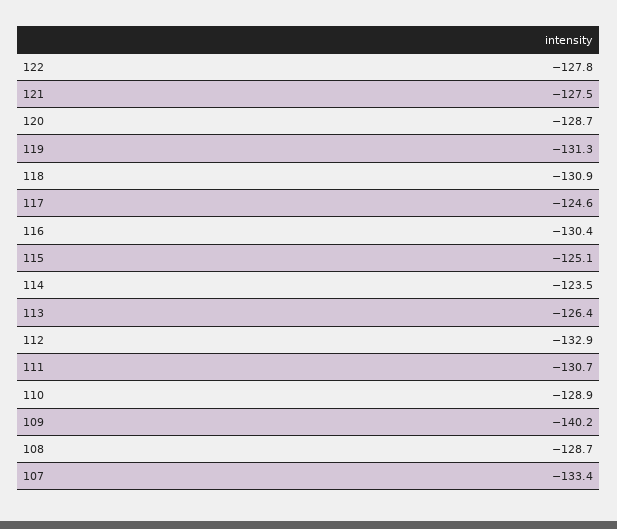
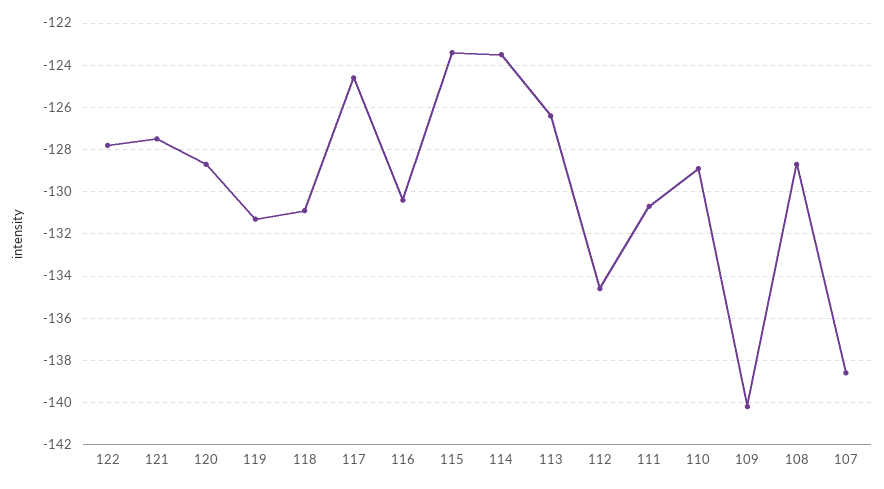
115: -125.1 -> -123.5
112: -132.9 -> -134.5
107: -133.4 -> -138.5

